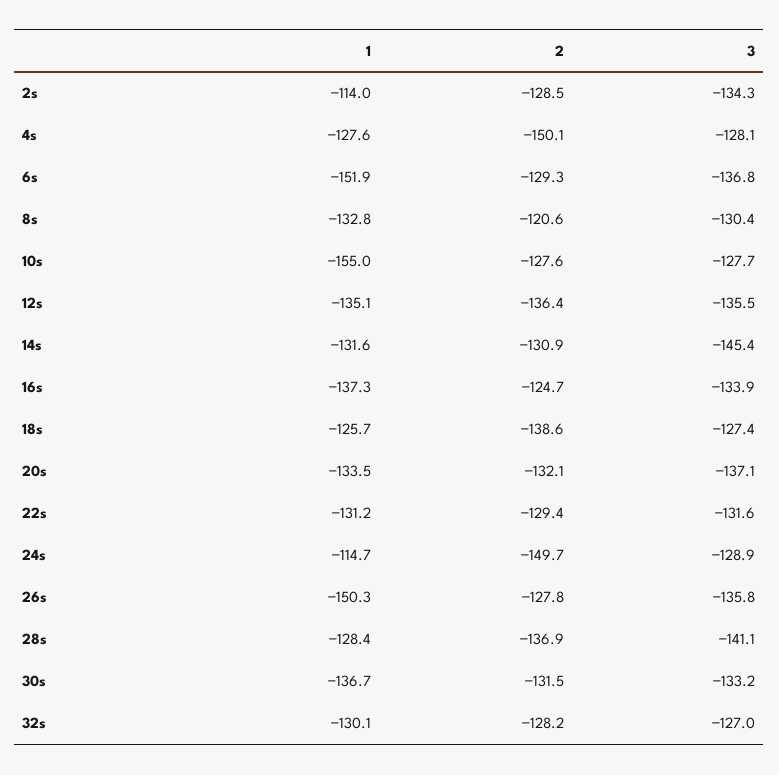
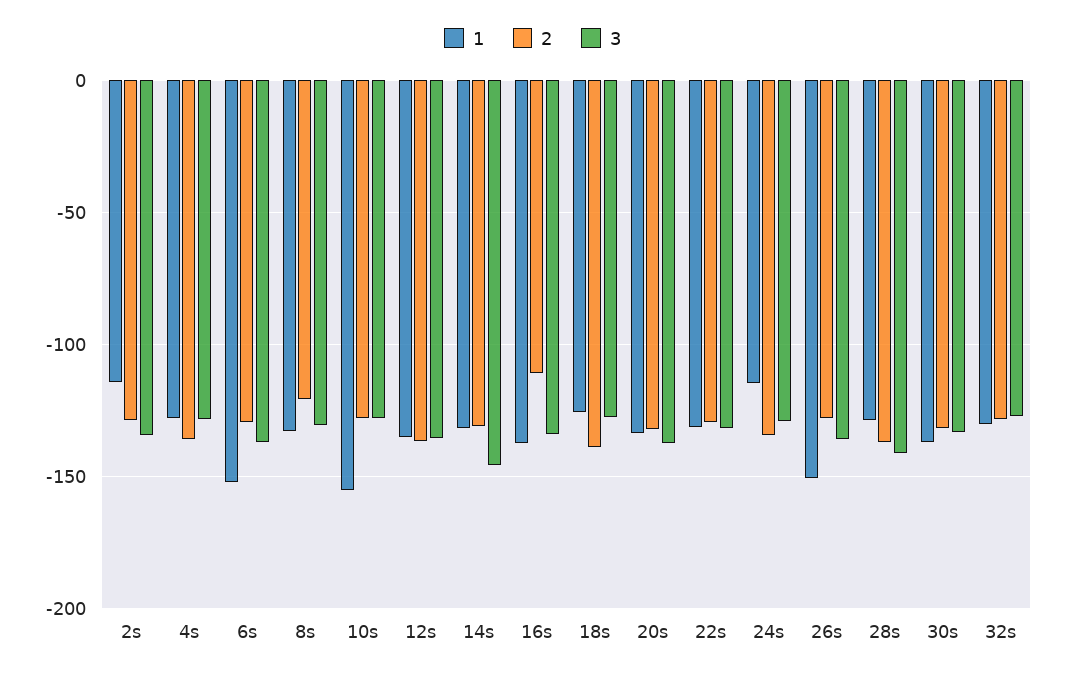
2, 4s: -150.1 -> -135
2, 16s: -124.7 -> -110
2, 24s: -149.7 -> -135

